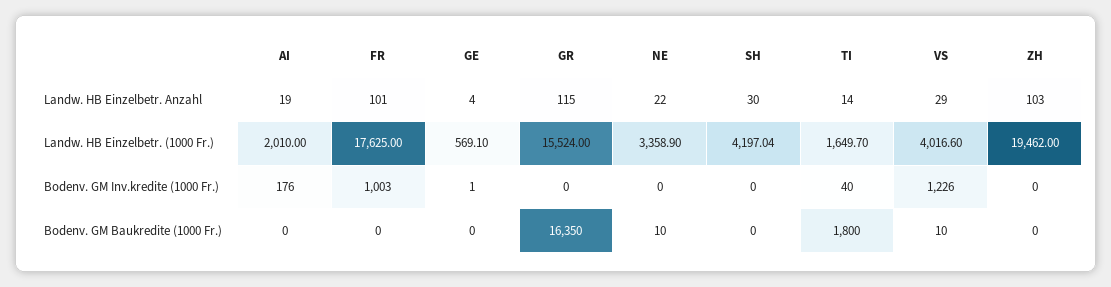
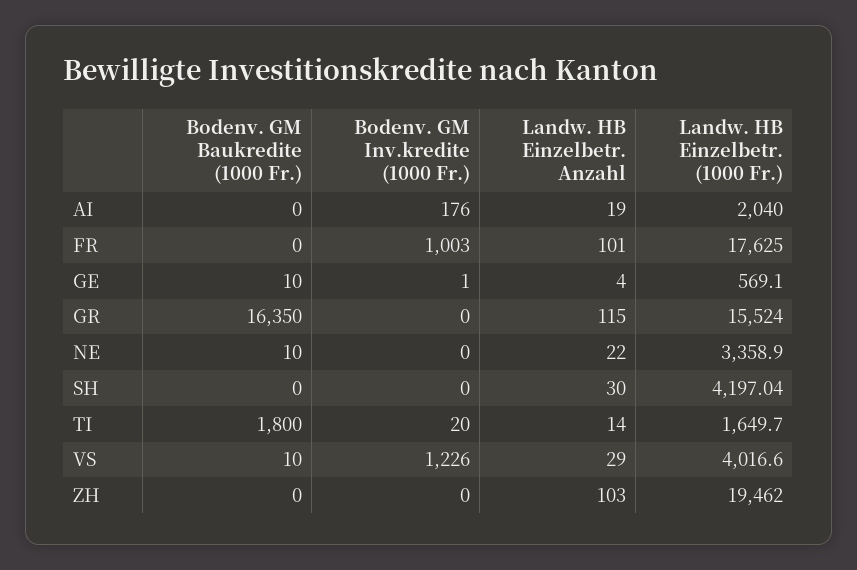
AI, Landw. HB Einzelbetr. (1000 Fr.): 2010 -> 2040
TI, Bodenv. GM Inv.kredite (1000 Fr.): 40 -> 20
GE, Bodenv. GM Baukredite (1000 Fr.): 0 -> 10

